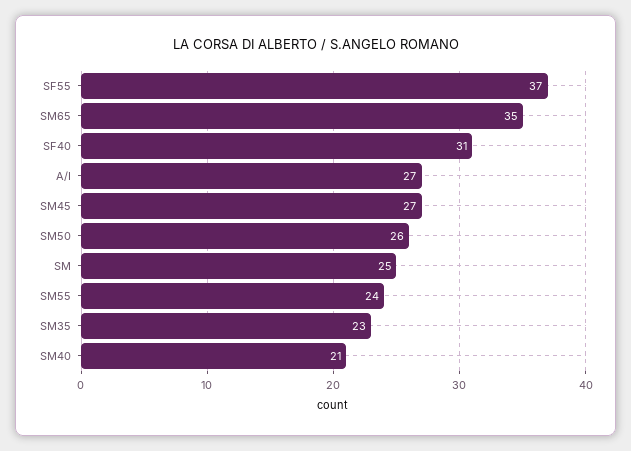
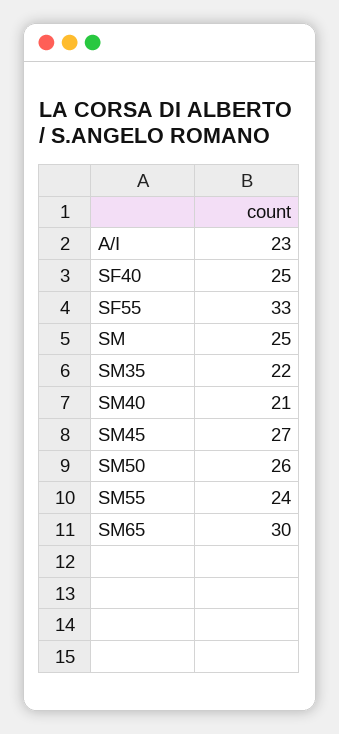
SF55: 37 -> 33
SM65: 35 -> 30
SF40: 31 -> 25
A/I: 27 -> 23
SM35: 23 -> 22

